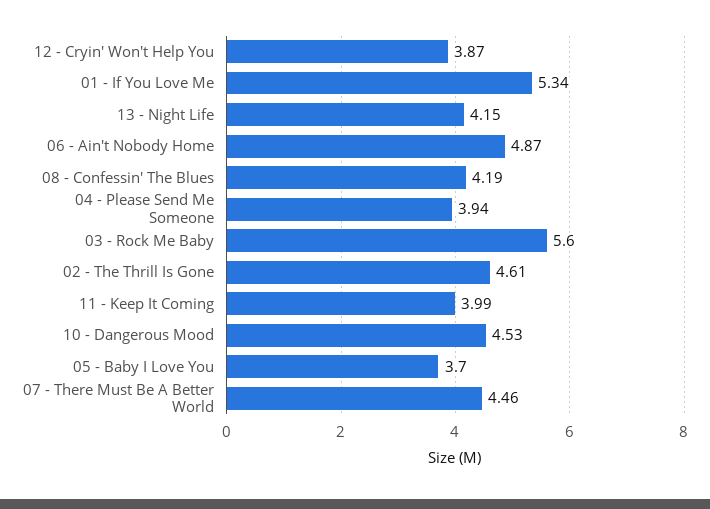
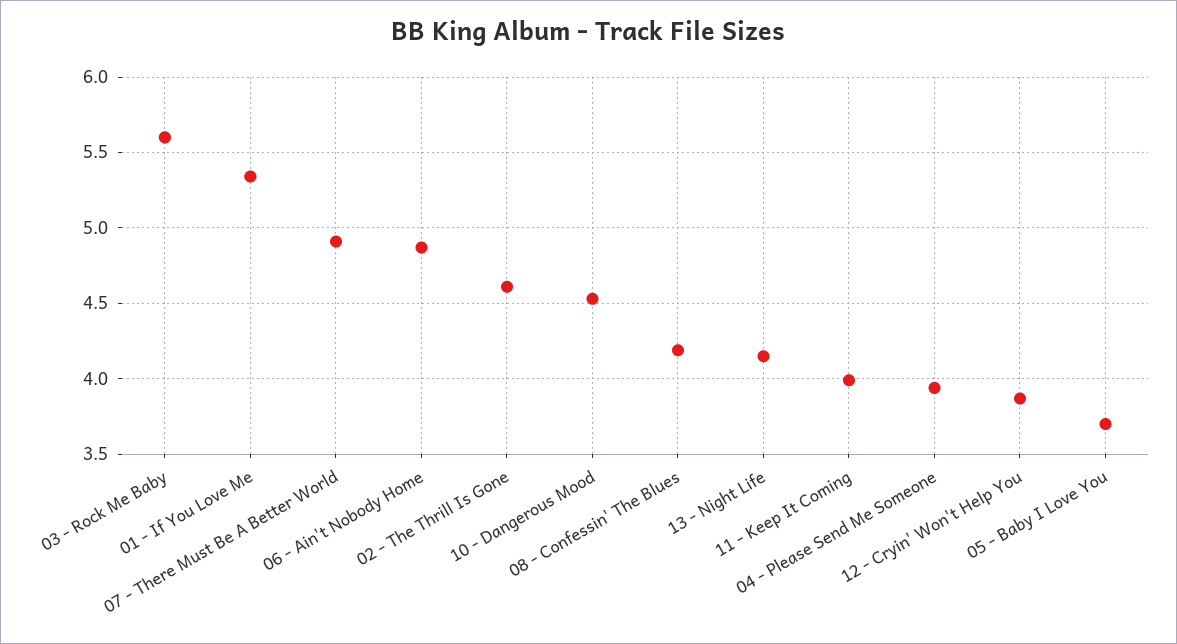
07 - There Must Be A Better World: 4.46 -> 4.9

